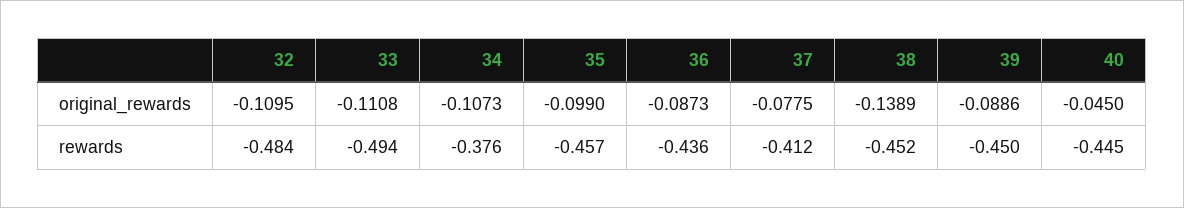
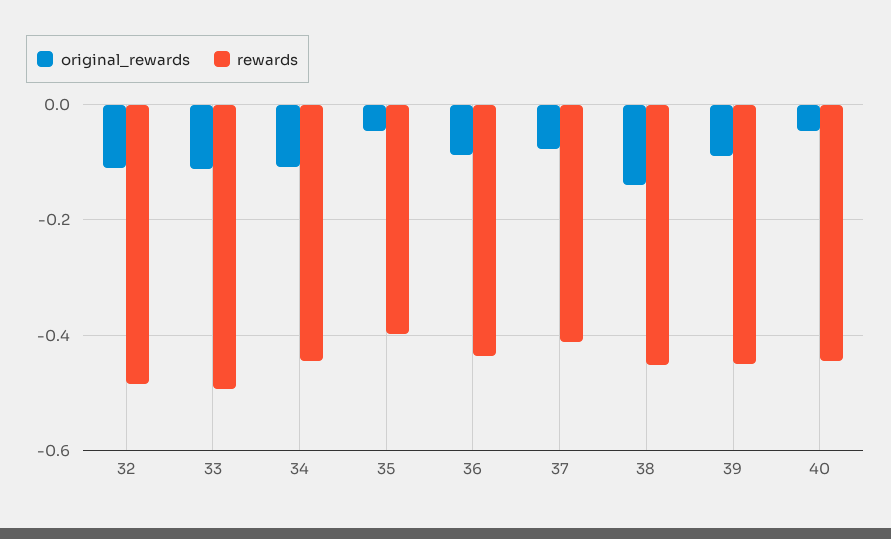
original_rewards, 35: -0.099 -> -0.04
rewards, 34: -0.376 -> -0.44
rewards, 35: -0.457 -> -0.4

